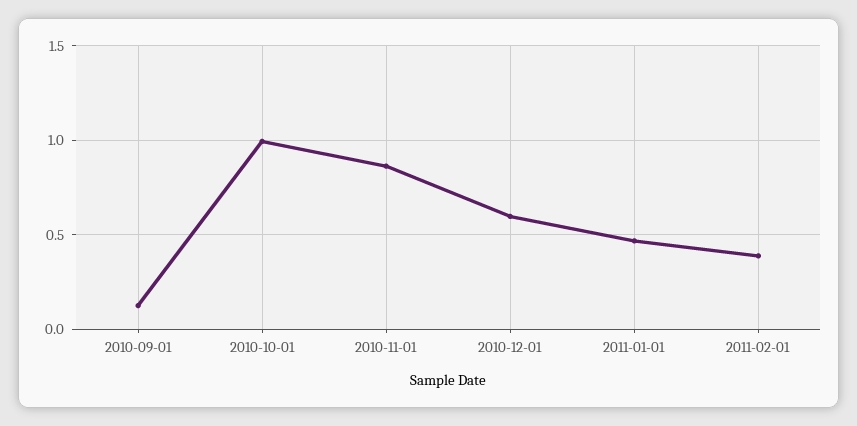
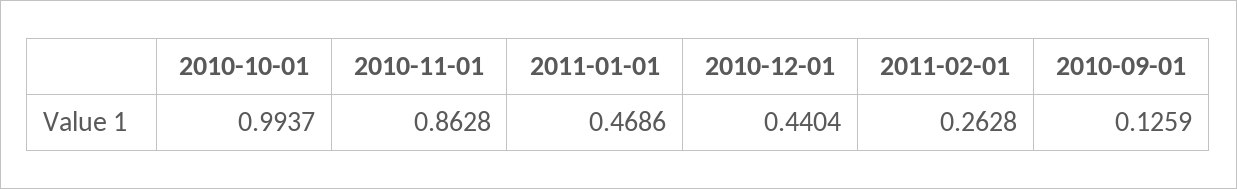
2010-12-01: 0.6 -> 0.4404
2011-02-01: 0.4 -> 0.2628

